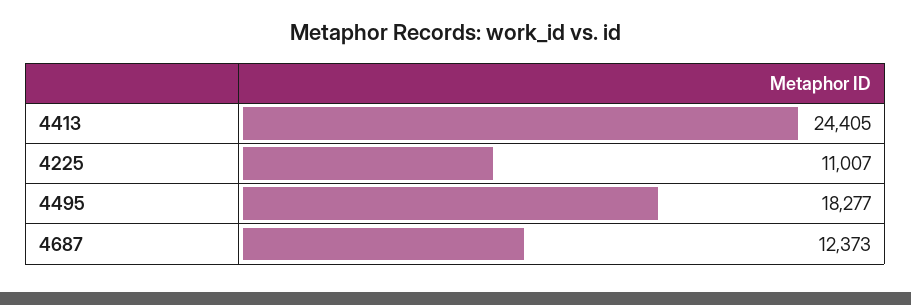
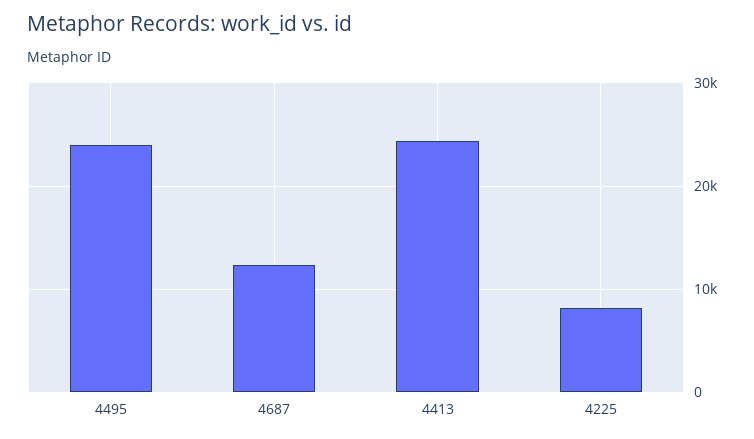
4225: 11007 -> 8000
4495: 18277 -> 24000

